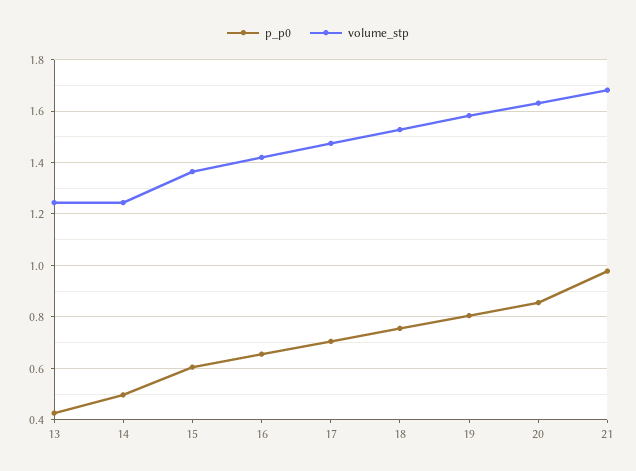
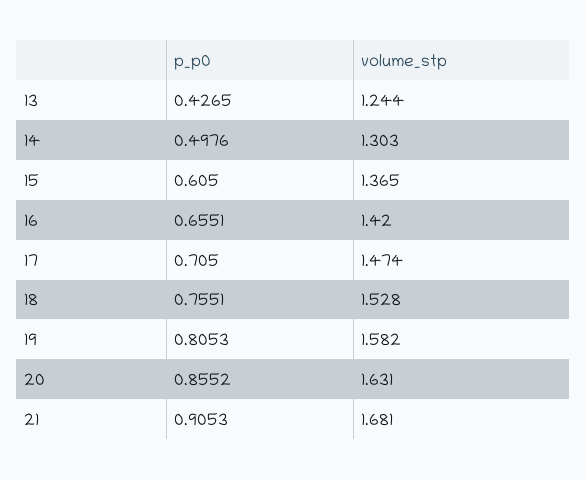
volume_stp, 14: 1.25 -> 1.303
p_p0, 21: 0.975 -> 0.9053

